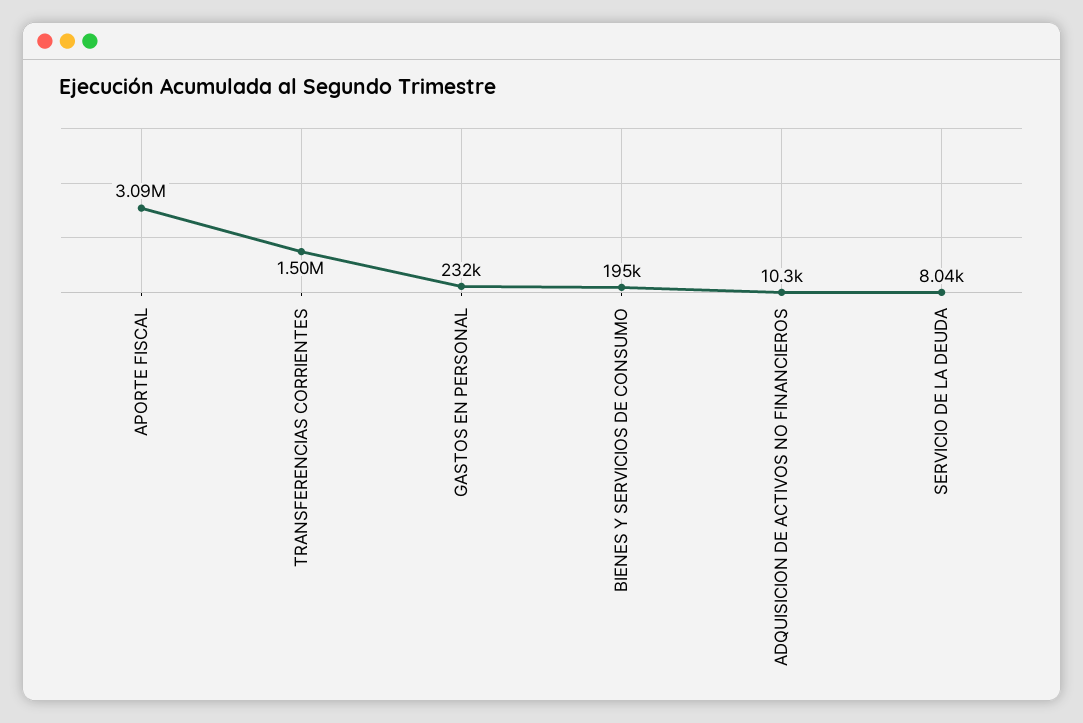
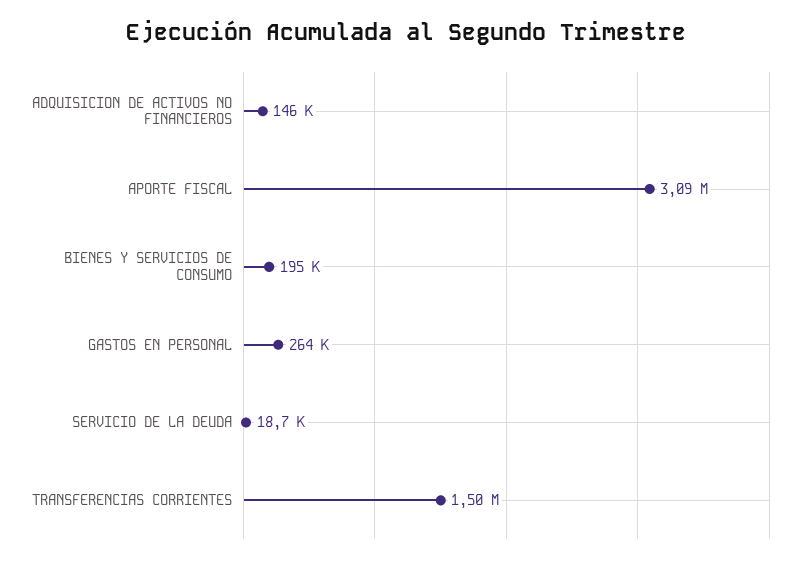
GASTOS EN PERSONAL: 232000 -> 264000
ADQUISICION DE ACTIVOS NO FINANCIEROS: 10300 -> 146000
SERVICIO DE LA DEUDA: 8040 -> 18700

